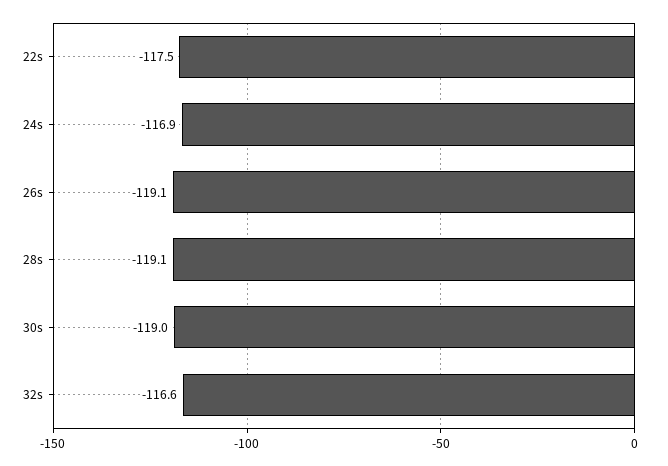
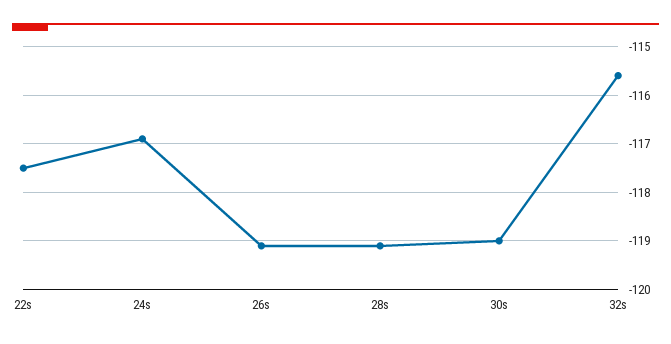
32s: -116.6 -> -115.5

